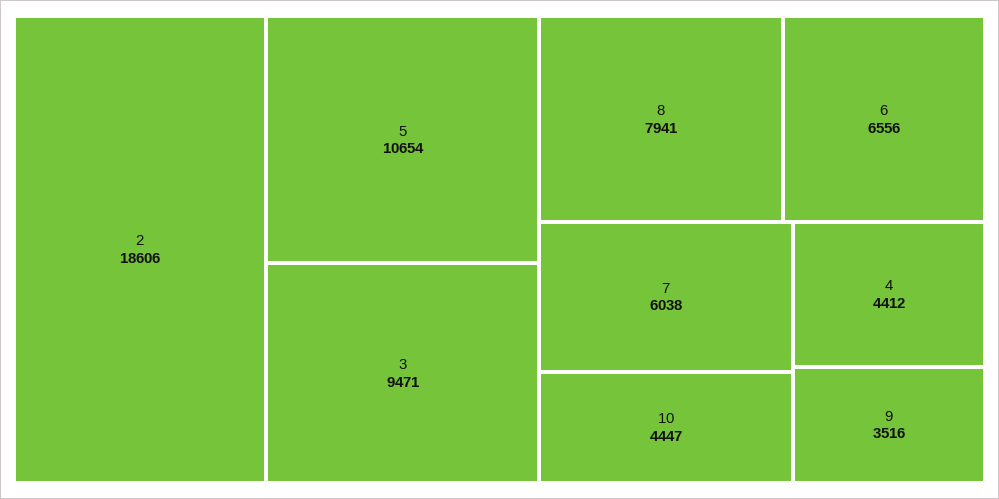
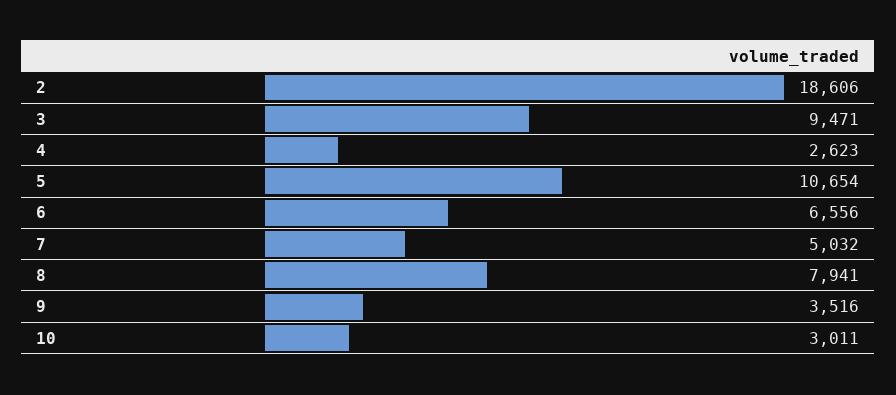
7: 6038 -> 5032
10: 4447 -> 3011
4: 4412 -> 2623

